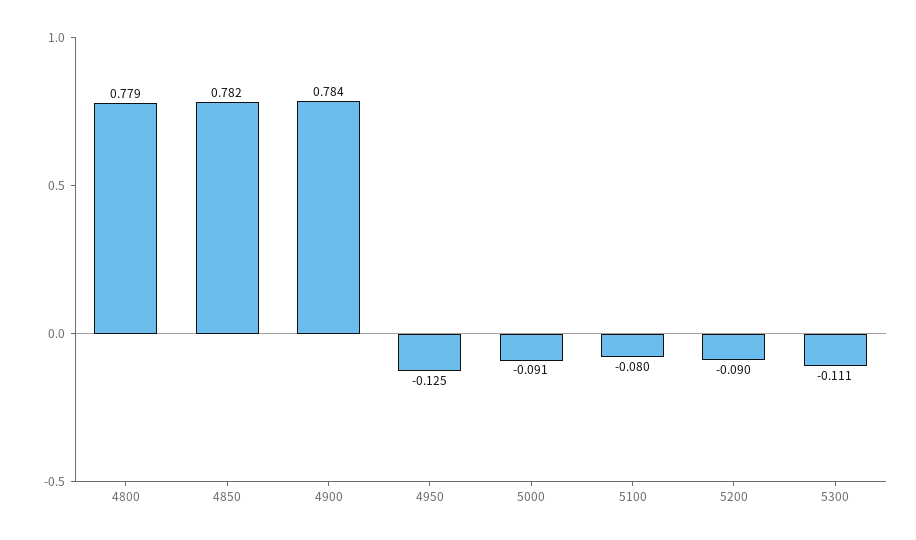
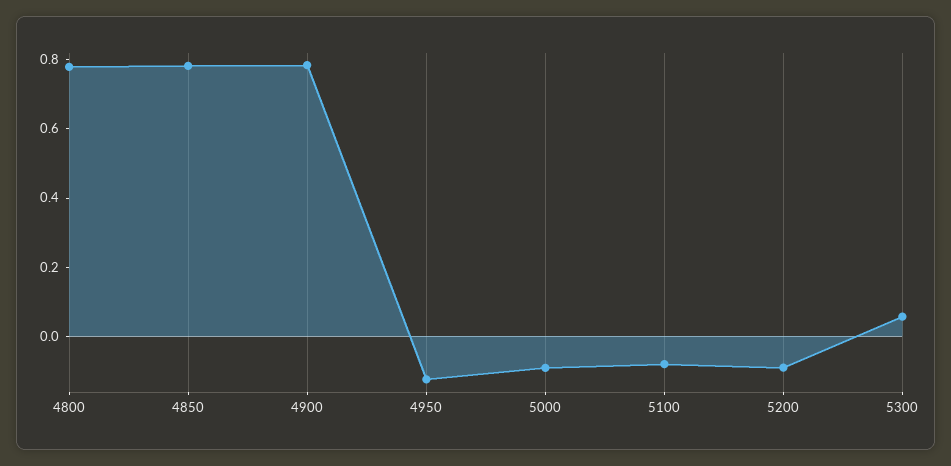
5300: -0.111 -> 0.05

